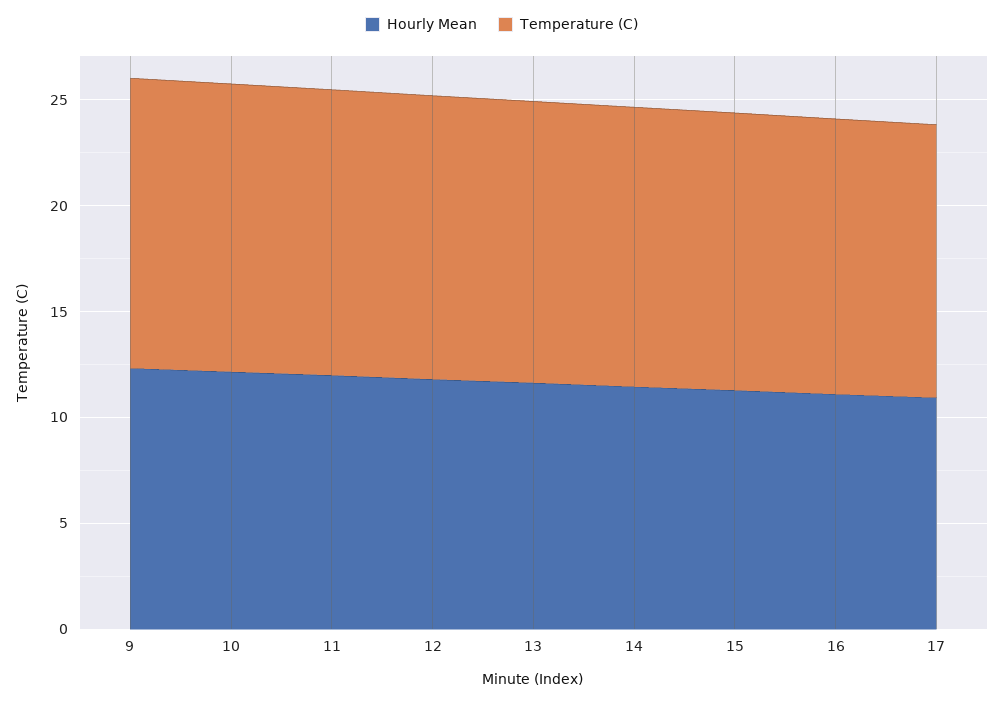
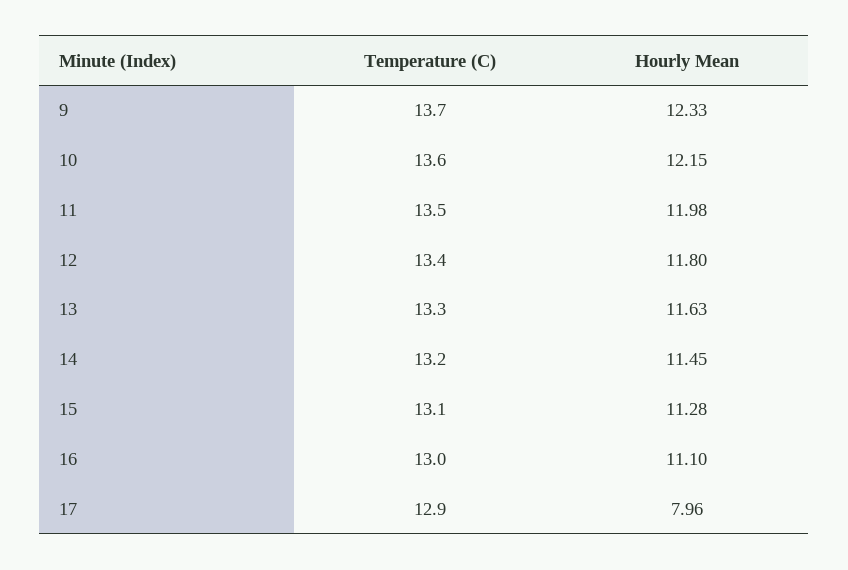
Hourly Mean, 17: 11 -> 7.96

